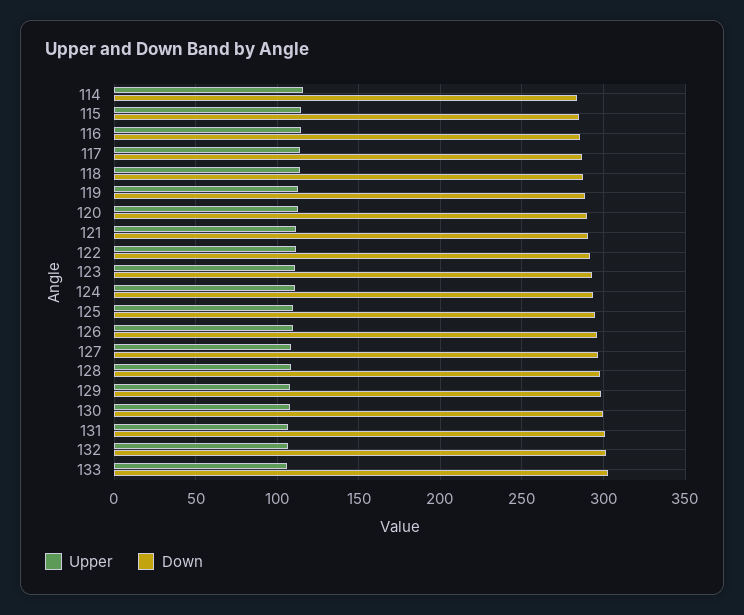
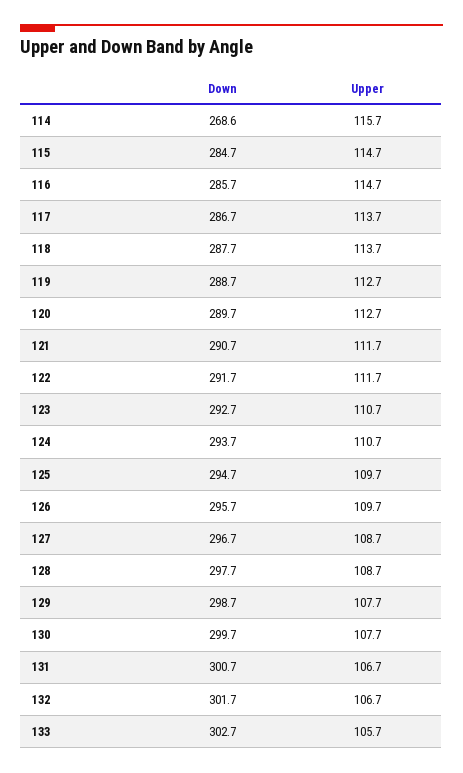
Down, 114: 285 -> 268.6

